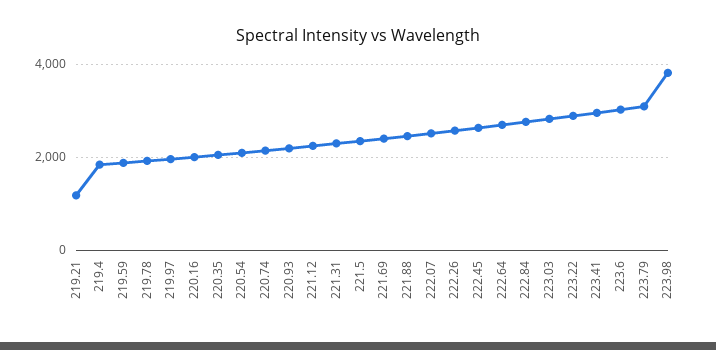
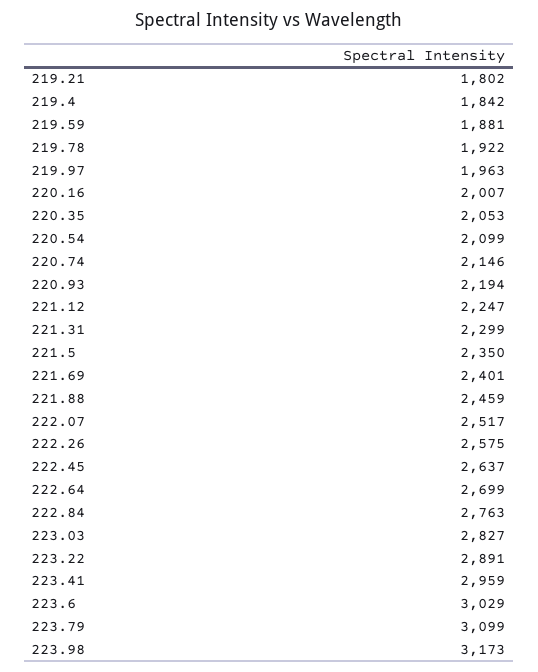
219.21: 1200 -> 1802
223.98: 3800 -> 3173

